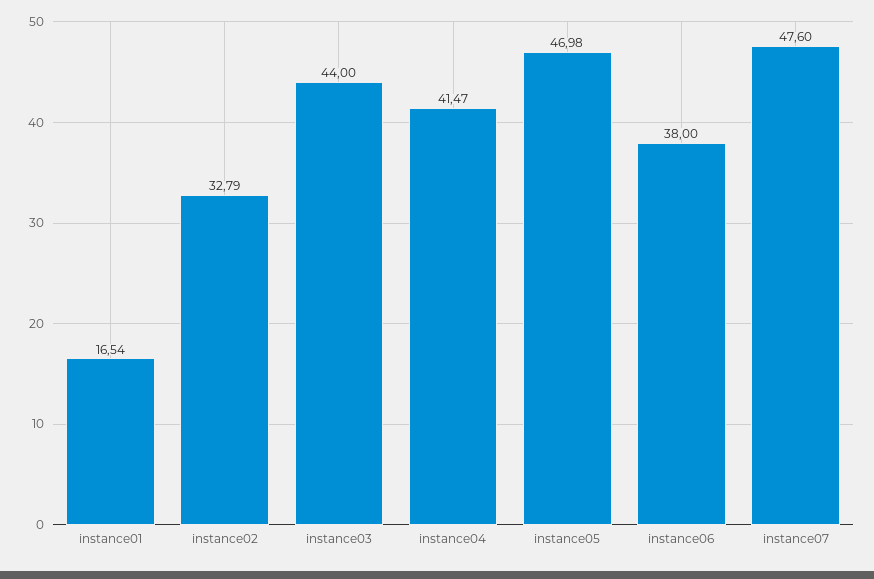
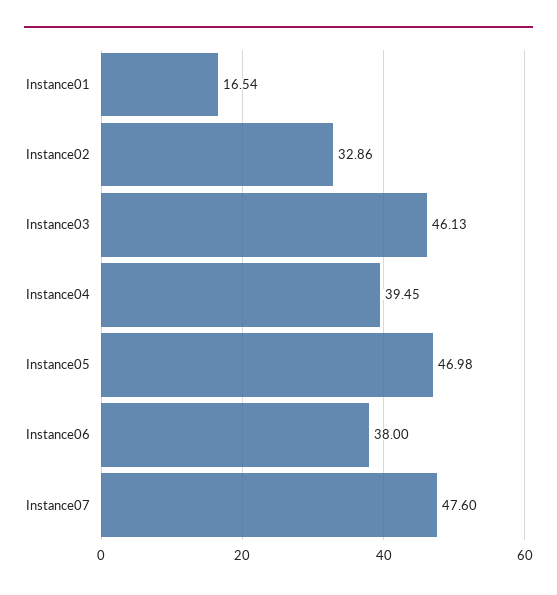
instance02: 32.79 -> 32.86
instance03: 44 -> 46.13
instance04: 41.47 -> 39.45

